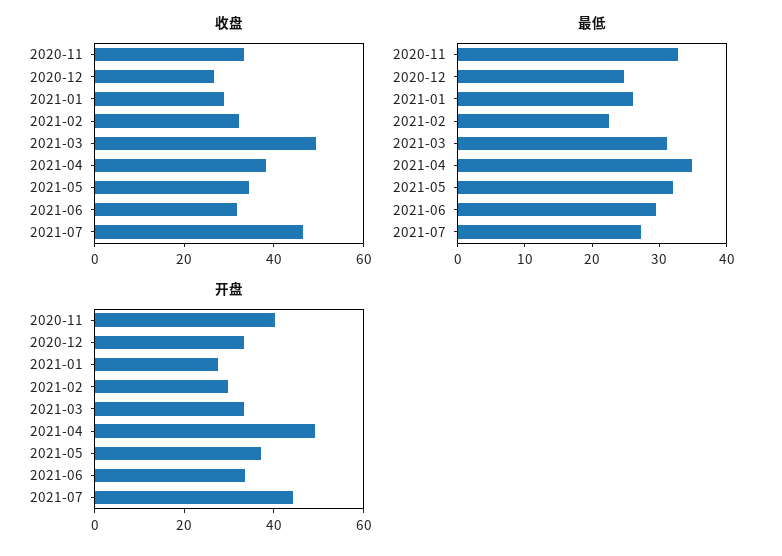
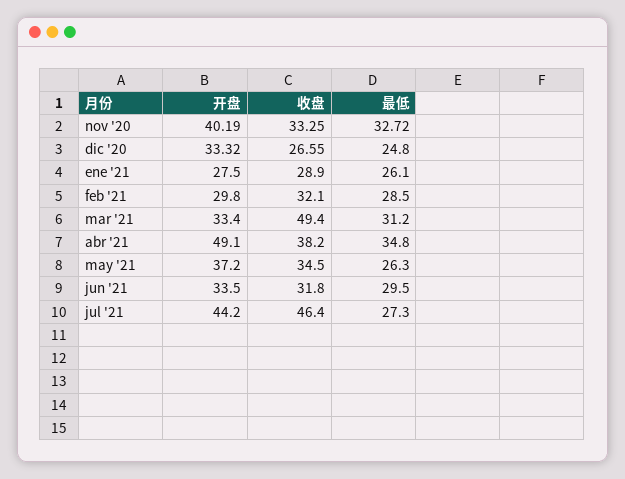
最低, 2021-02: 22 -> 28.5
最低, 2021-05: 32 -> 26.3

